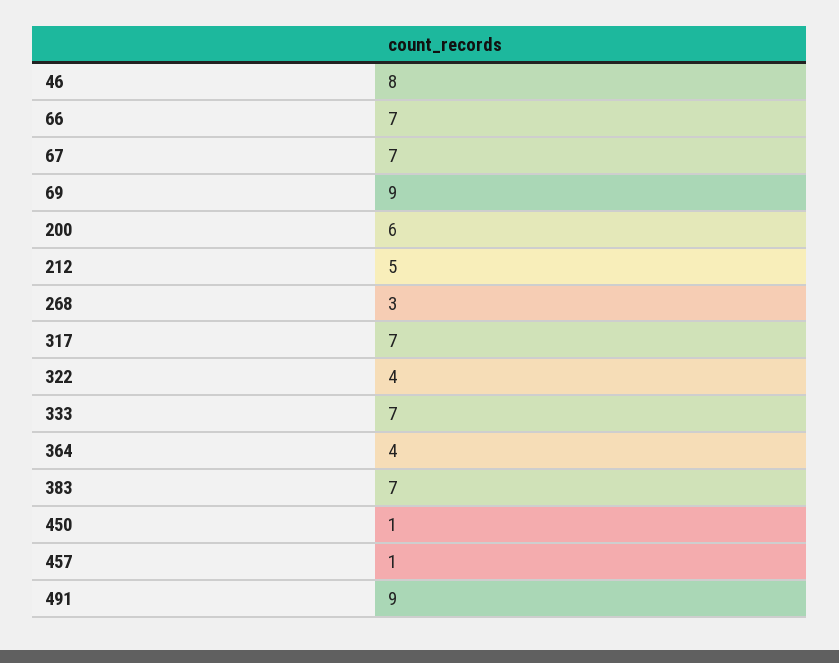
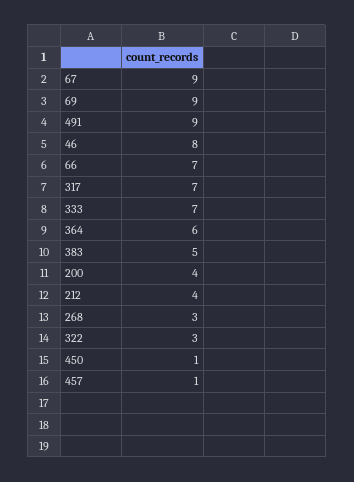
67: 7 -> 9
200: 6 -> 4
212: 5 -> 4
322: 4 -> 3
364: 4 -> 6
383: 7 -> 5

